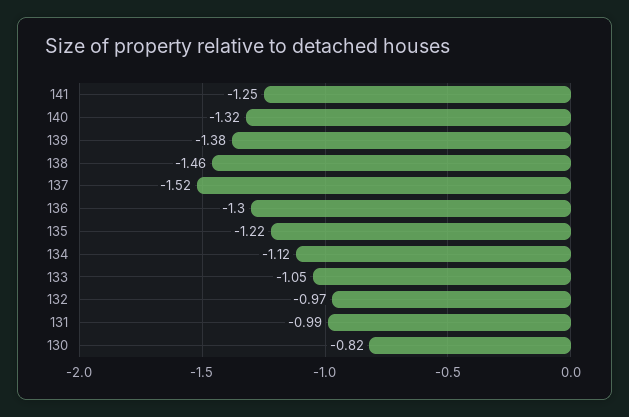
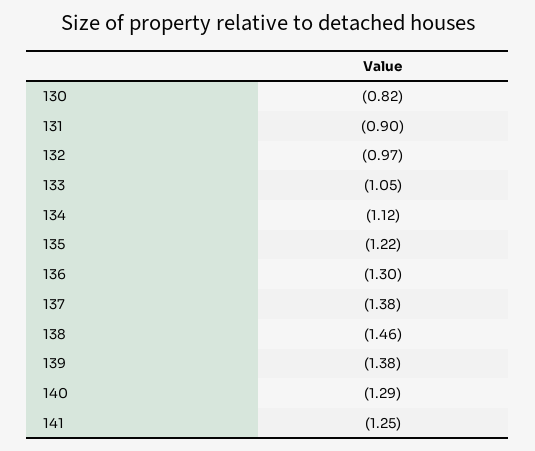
140: -1.32 -> -1.29
137: -1.52 -> -1.38
131: -0.99 -> -0.9

